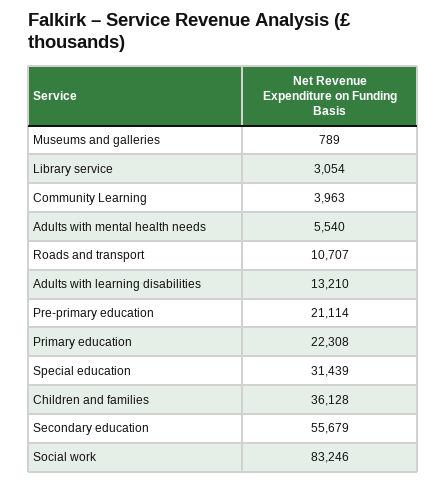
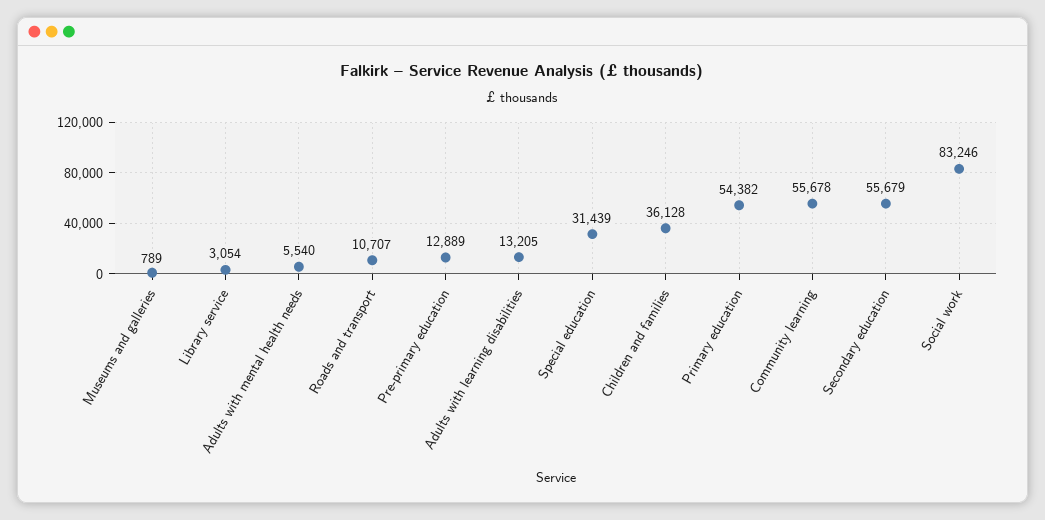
Community Learning: 3963 -> 55678
Adults with learning disabilities: 13210 -> 13205
Pre-primary education: 21114 -> 12889
Primary education: 22308 -> 54382

